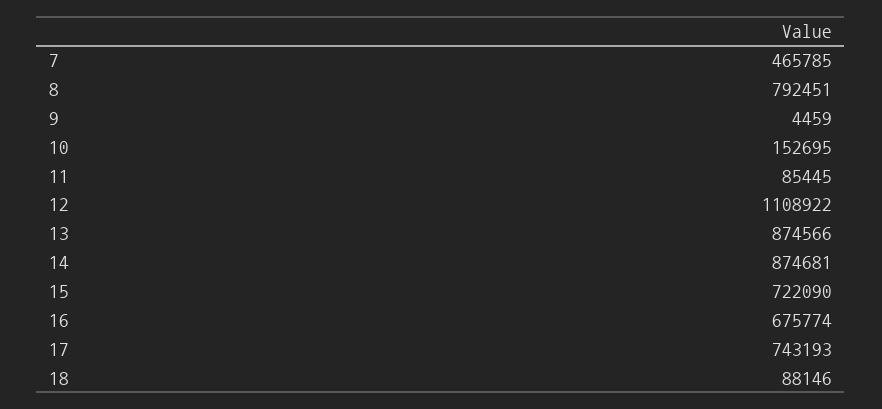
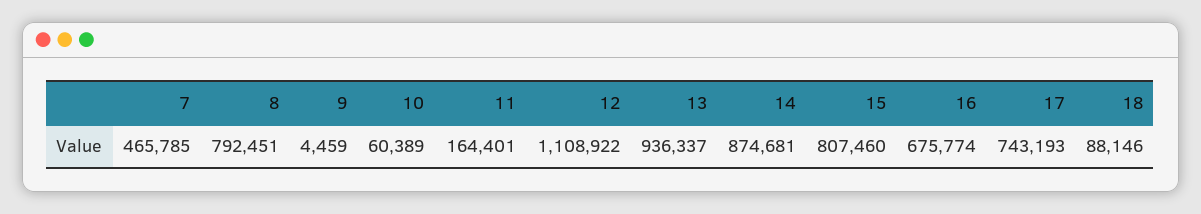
10: 152695 -> 60389
11: 85445 -> 164401
13: 874566 -> 936337
15: 722090 -> 807460

